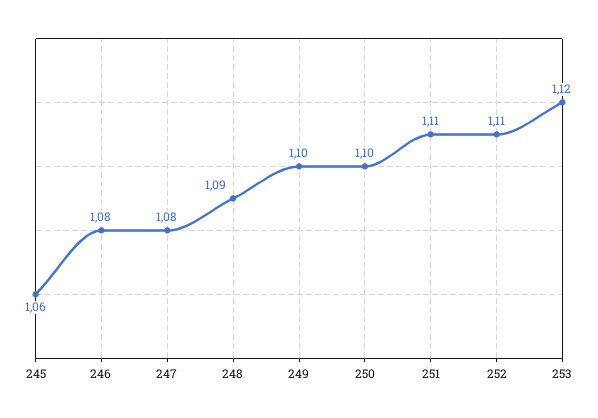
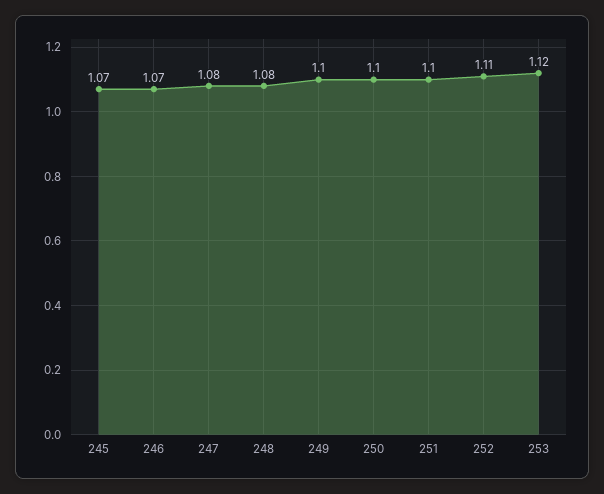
245: 1.06 -> 1.07
246: 1.08 -> 1.07
248: 1.09 -> 1.08
251: 1.11 -> 1.1

